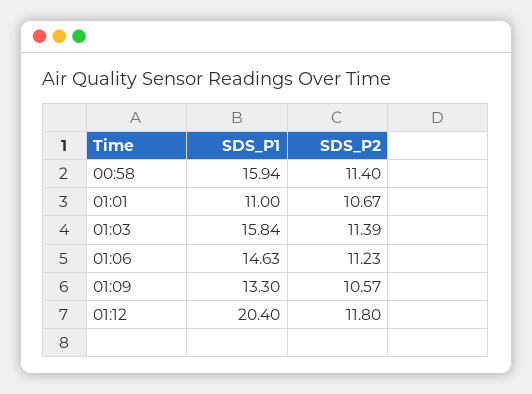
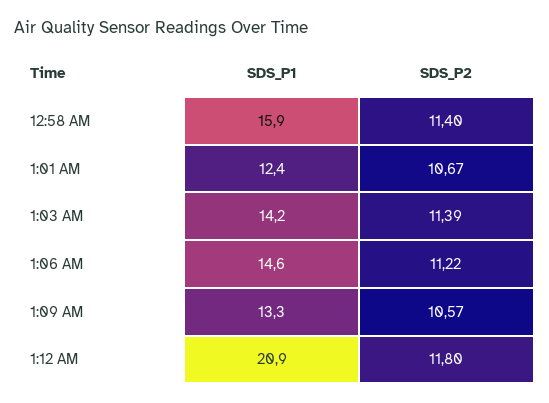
SDS_P1, 01:01: 11 -> 12.4
SDS_P1, 01:03: 15.84 -> 14.2
SDS_P2, 01:06: 11.23 -> 11.22
SDS_P1, 01:12: 20.4 -> 20.9

